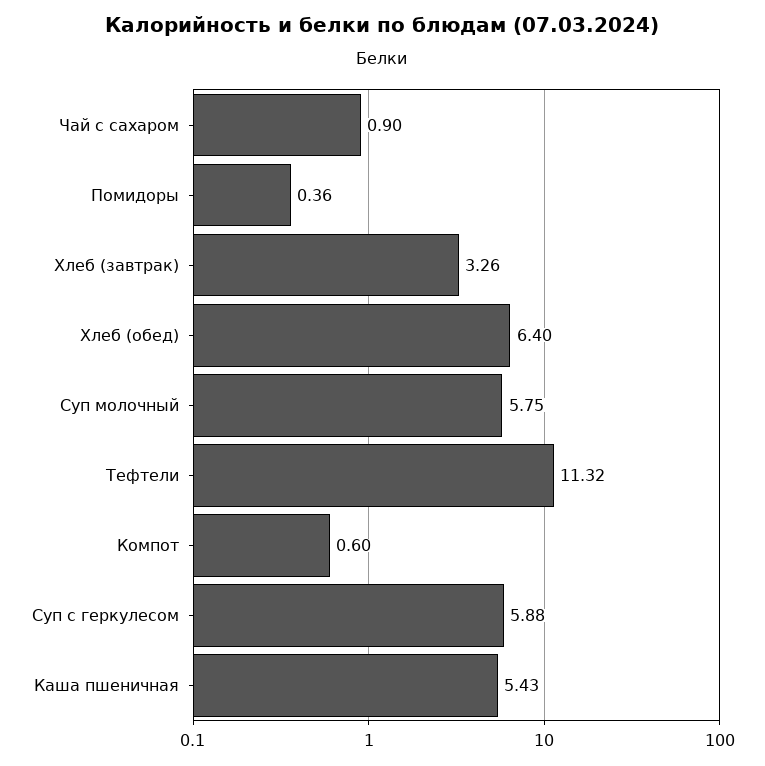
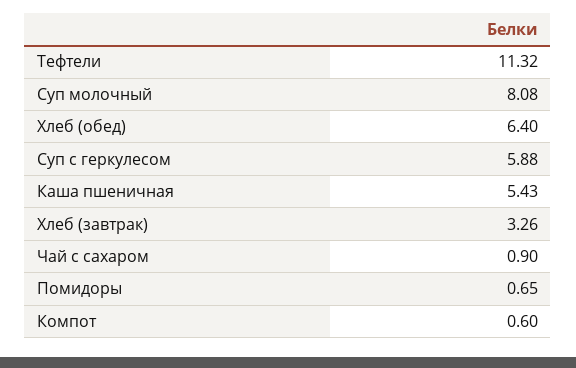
Помидоры: 0.36 -> 0.65
Суп молочный: 5.75 -> 8.08

